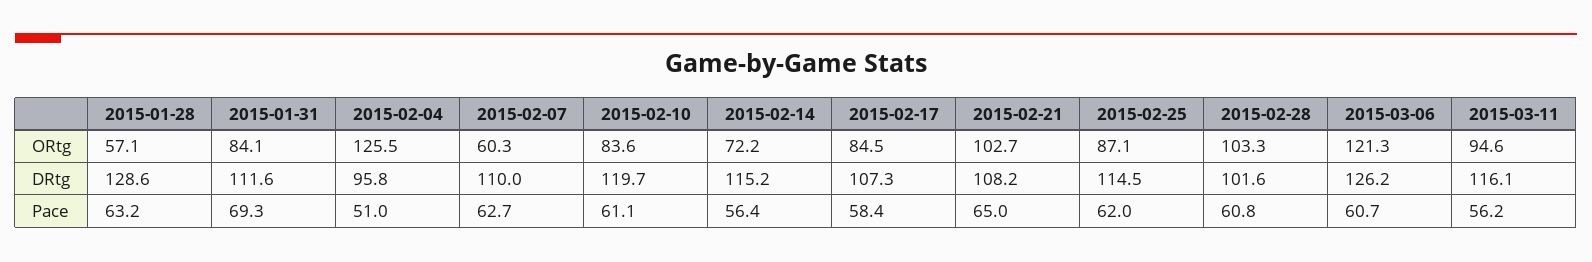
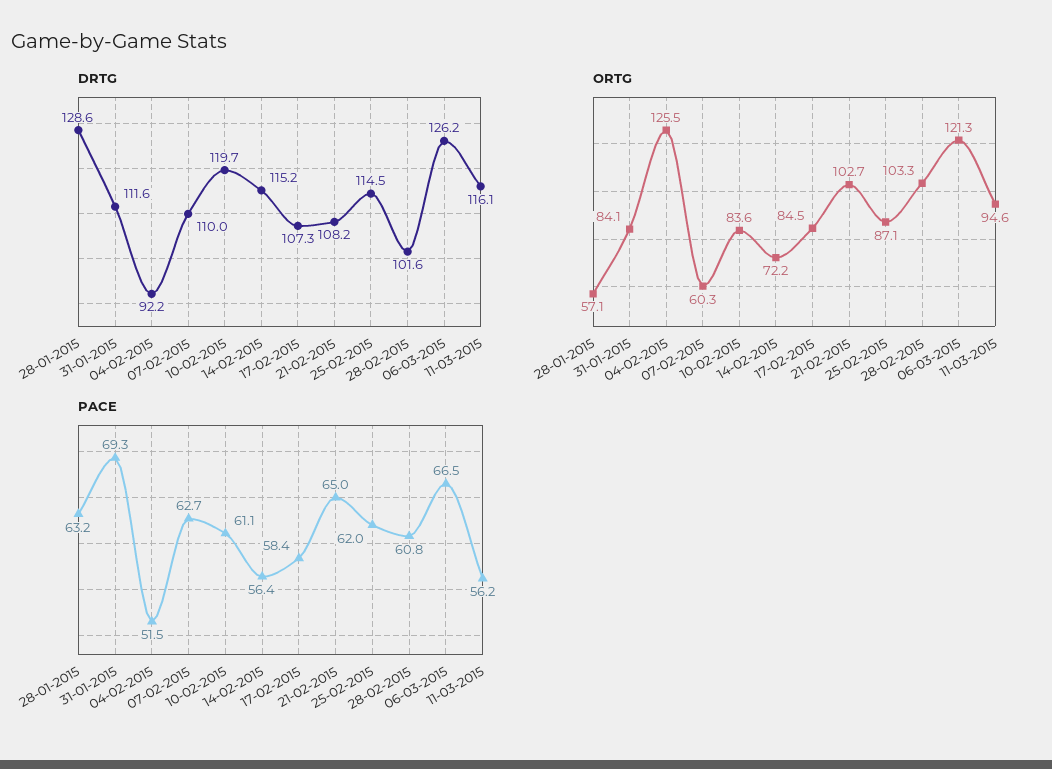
DRtg, 2015-02-04: 95.8 -> 92.2
Pace, 2015-02-04: 51 -> 51.5
Pace, 2015-03-06: 60.7 -> 66.5

